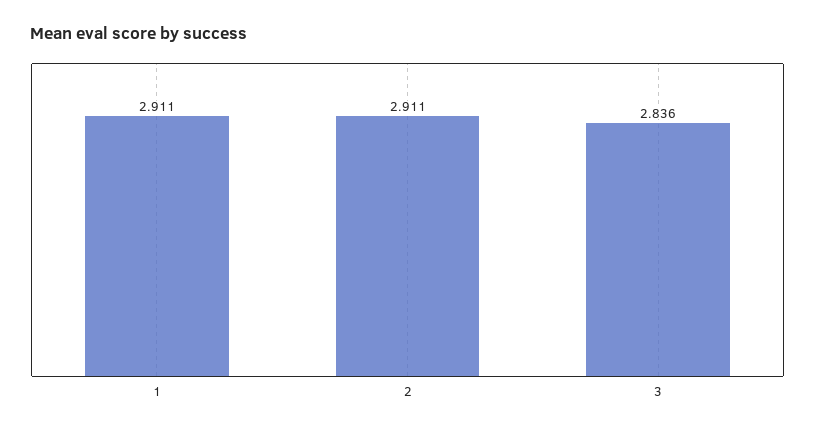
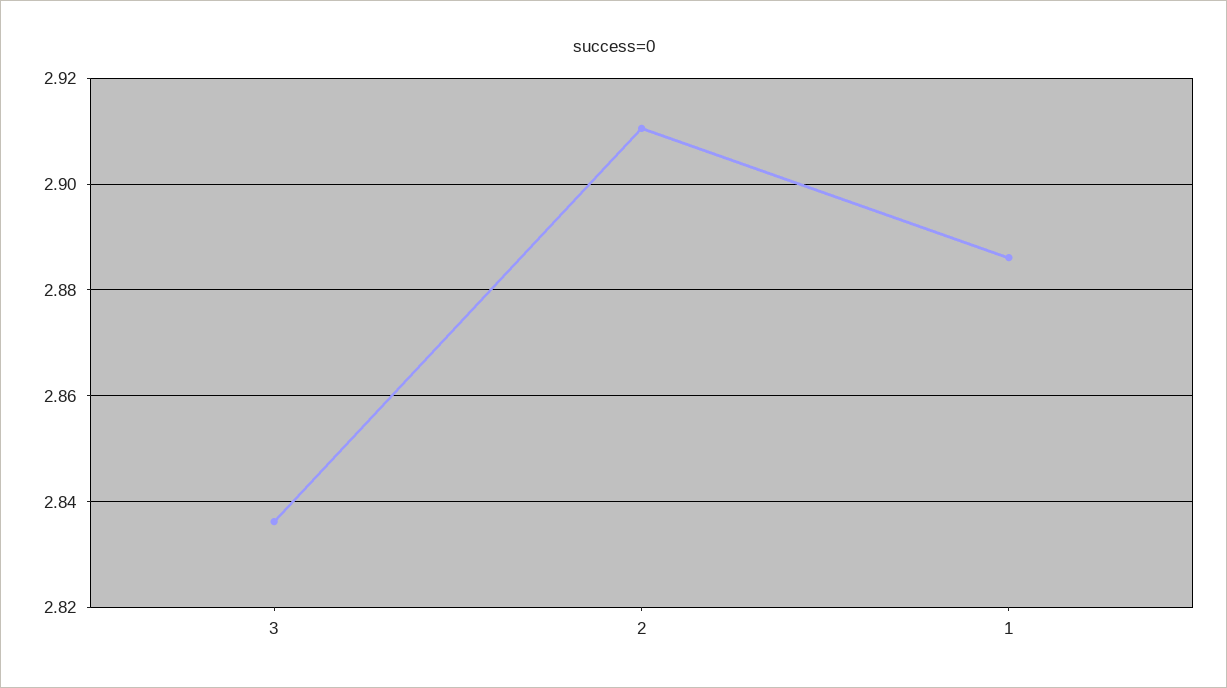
1: 2.911 -> 2.886

